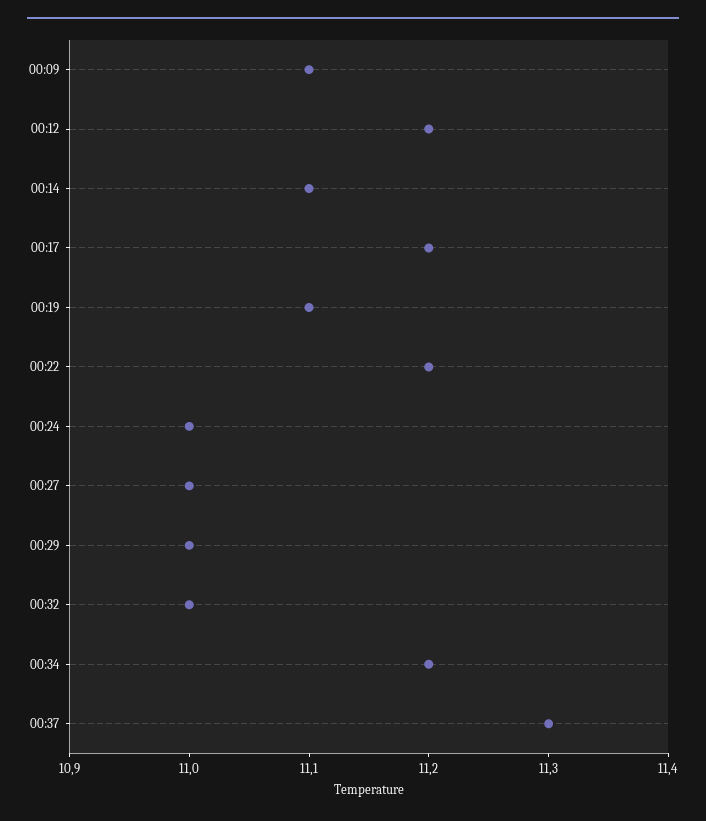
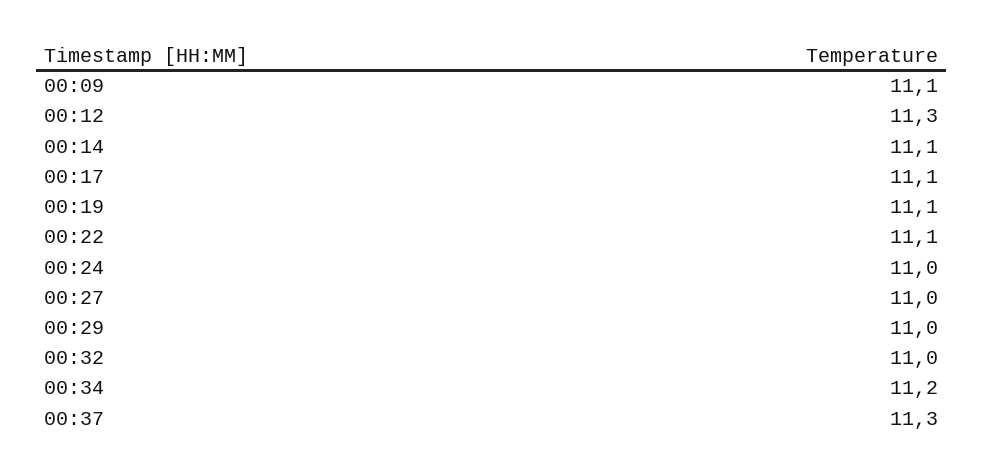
00:12: 11.2 -> 11.3
00:17: 11.2 -> 11.1
00:22: 11.2 -> 11.1

